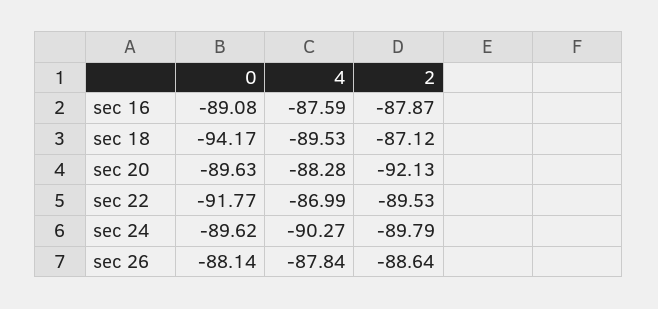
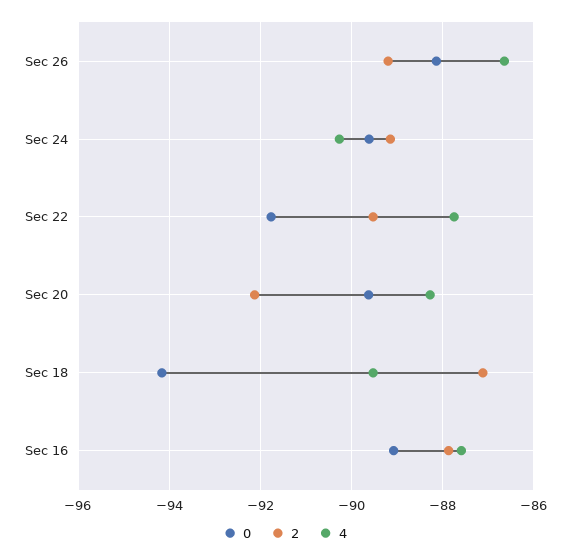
4, sec 22: -86.99 -> -87.8
2, sec 24: -89.79 -> -89.2
4, sec 26: -87.84 -> -86.6
2, sec 26: -88.64 -> -89.2

